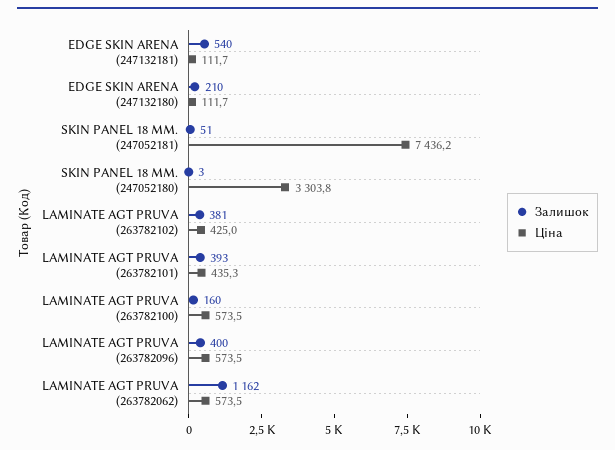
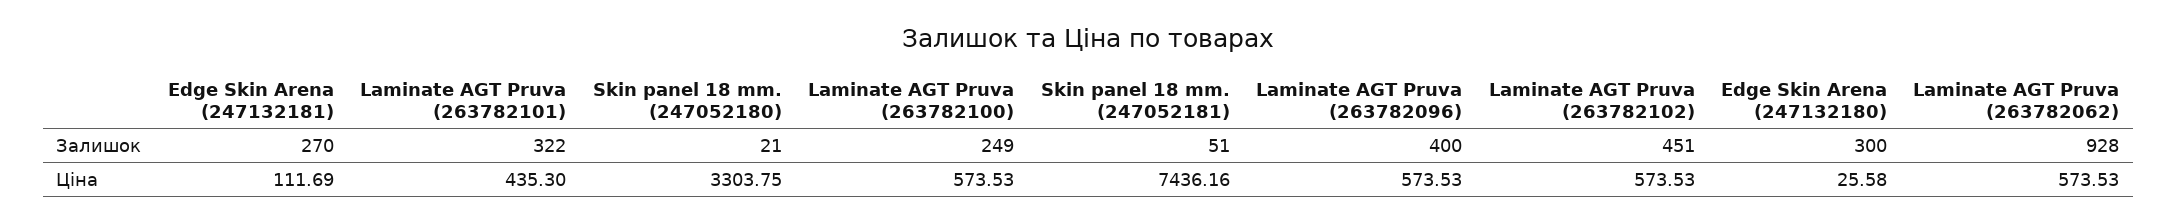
Залишок, EDGE SKIN ARENA (247132181): 540 -> 270
Залишок, EDGE SKIN ARENA (247132180): 210 -> 300
Ціна, EDGE SKIN ARENA (247132180): 111.7 -> 25.58
Залишок, SKIN PANEL 18 MM. (247052180): 3 -> 21
Залишок, LAMINATE AGT PRUVA (263782102): 381 -> 451
Ціна, LAMINATE AGT PRUVA (263782102): 425 -> 573.53
Залишок, LAMINATE AGT PRUVA (263782101): 393 -> 322
Залишок, LAMINATE AGT PRUVA (263782100): 160 -> 249
Залишок, LAMINATE AGT PRUVA (263782062): 1162 -> 928

